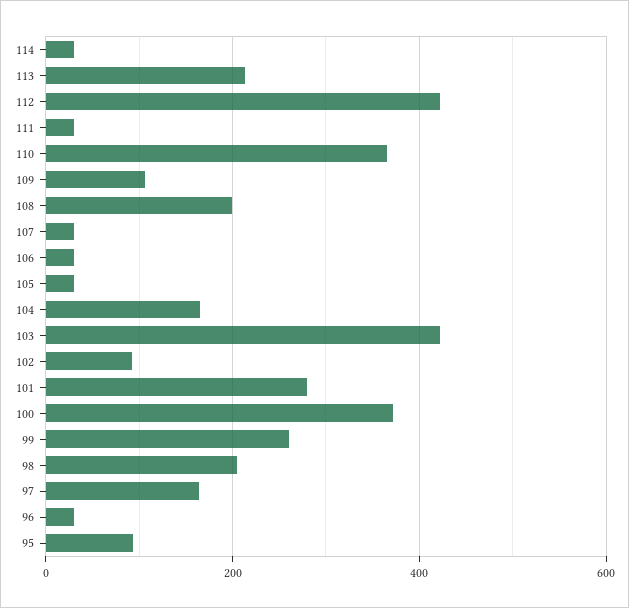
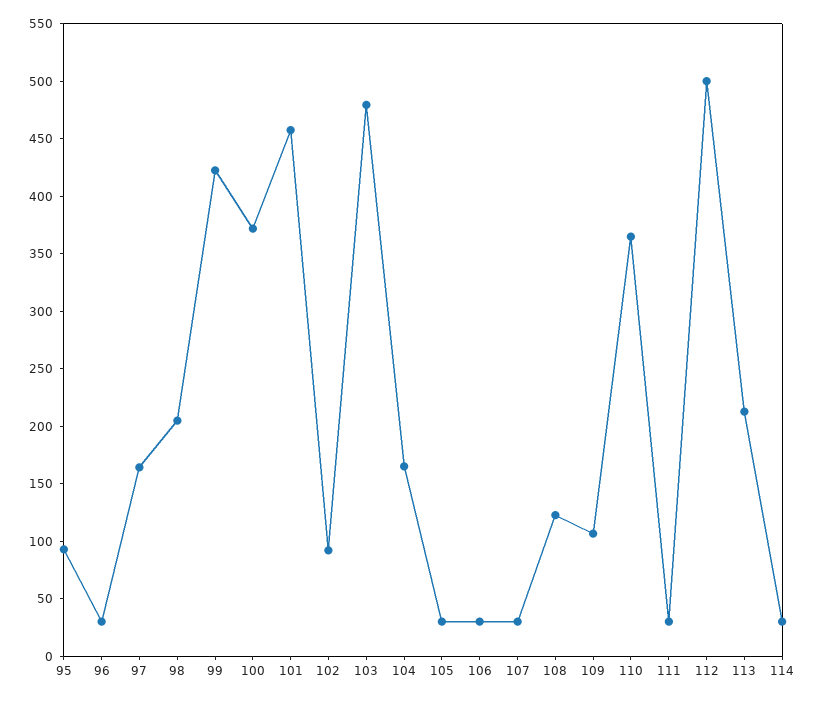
112: 420 -> 500
108: 200 -> 120
103: 420 -> 480
101: 280 -> 460
99: 260 -> 420

